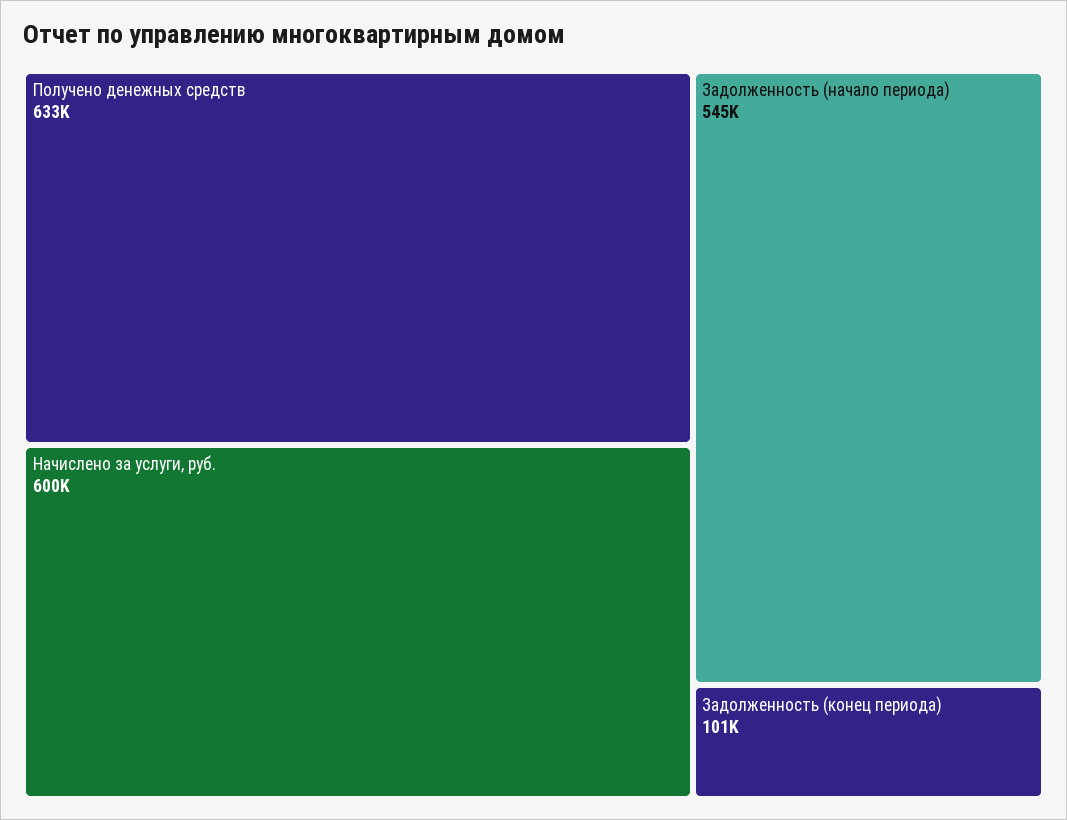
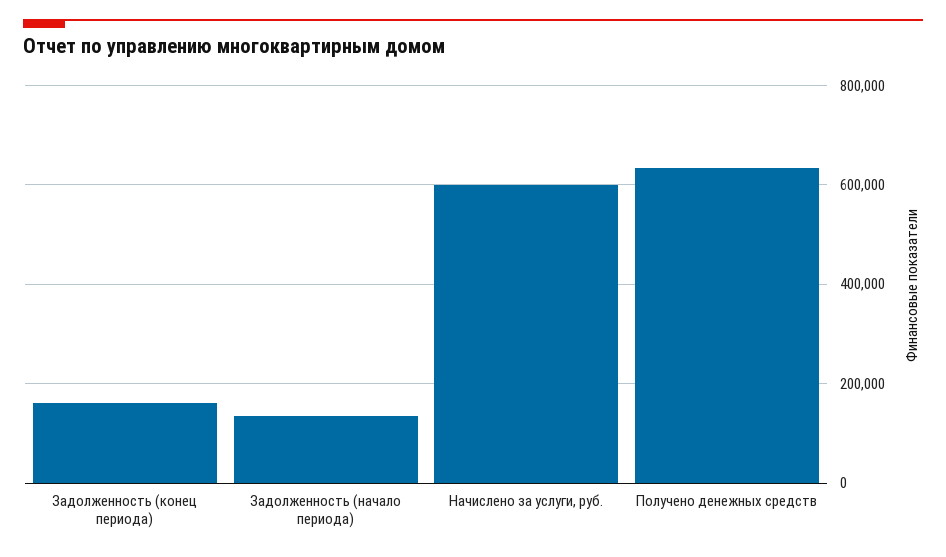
Задолженность (начало периода): 545000 -> 140000
Задолженность (конец периода): 101000 -> 160000

